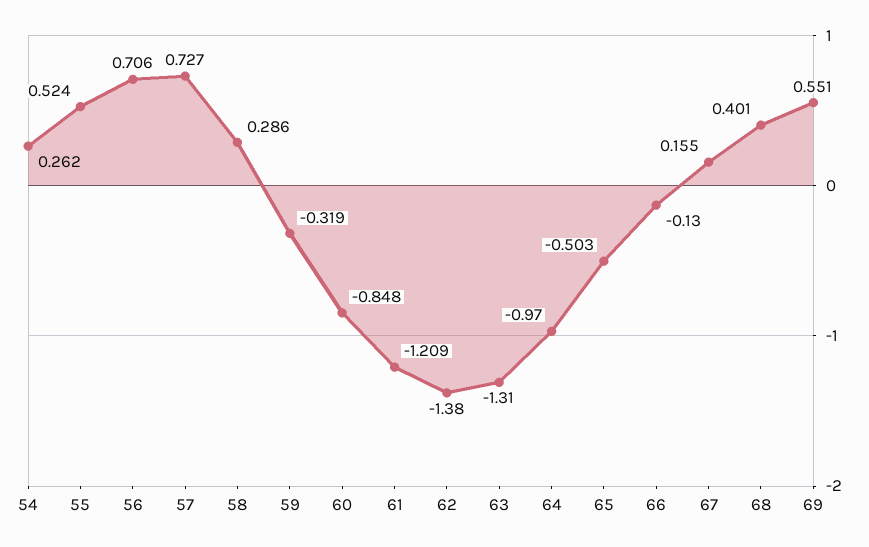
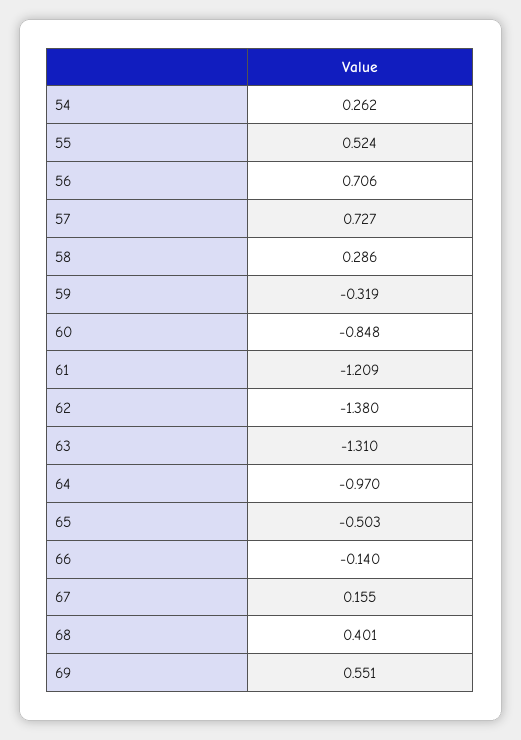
66: -0.13 -> -0.14

